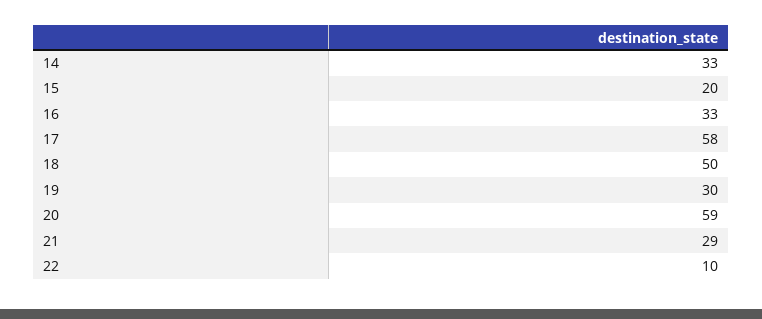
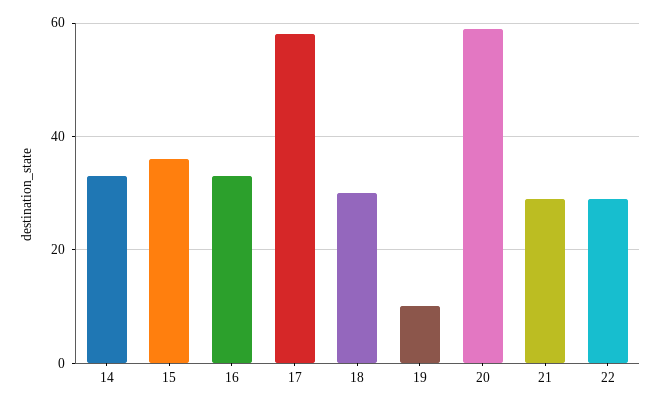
15: 20 -> 35
18: 50 -> 30
19: 30 -> 10
22: 10 -> 30

